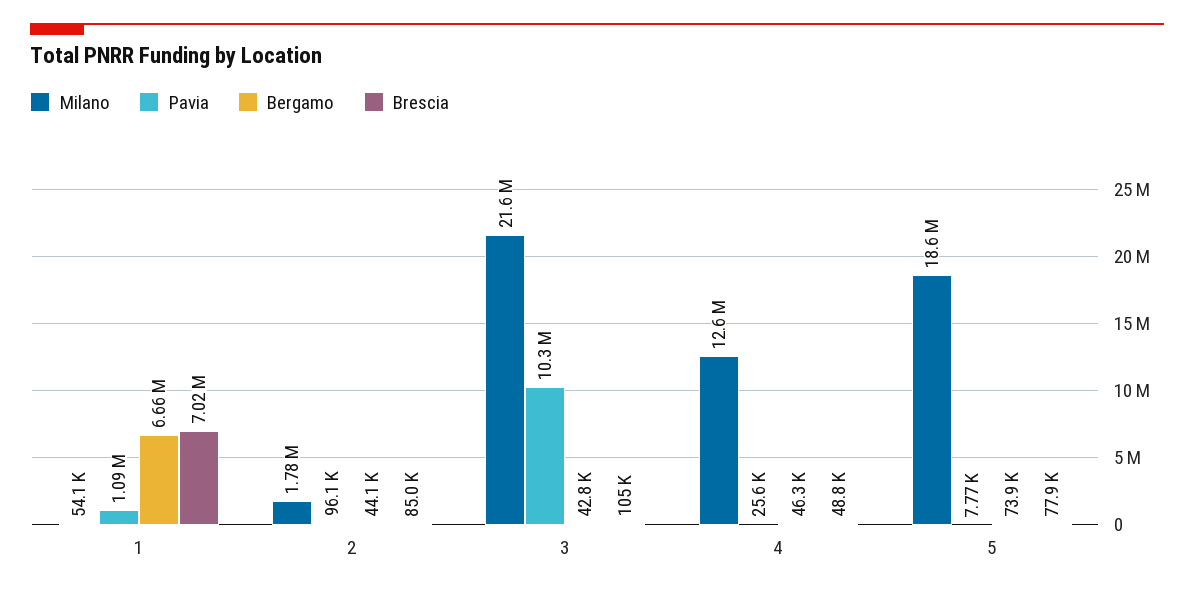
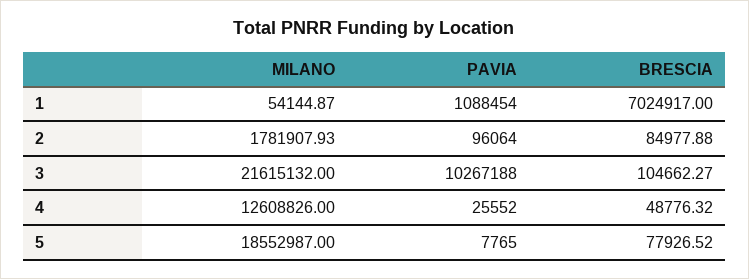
Bergamo, 1: 6660000 -> none
Bergamo, 2: 44100 -> none
Bergamo, 3: 42800 -> none
Bergamo, 4: 46300 -> none
Bergamo, 5: 73900 -> none

